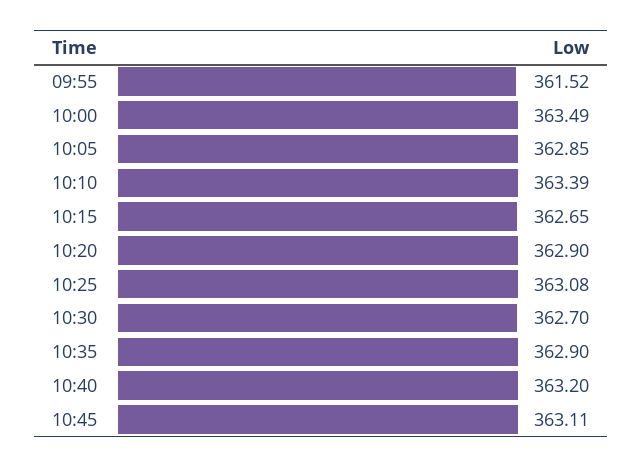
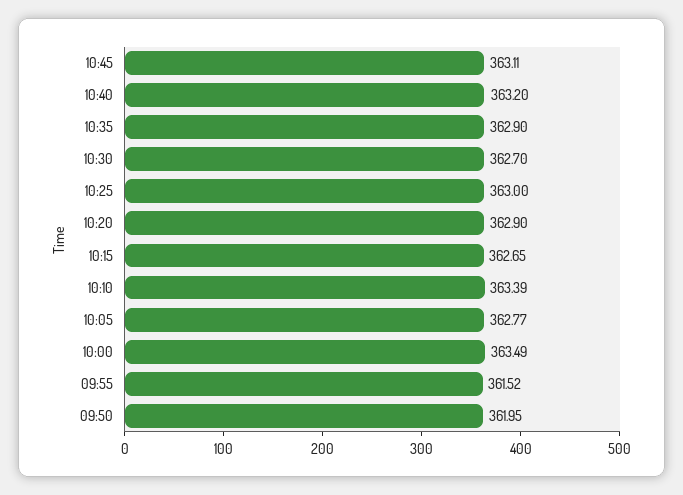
10:05: 362.85 -> 362.77
10:25: 363.08 -> 363
09:50: none -> 361.95

